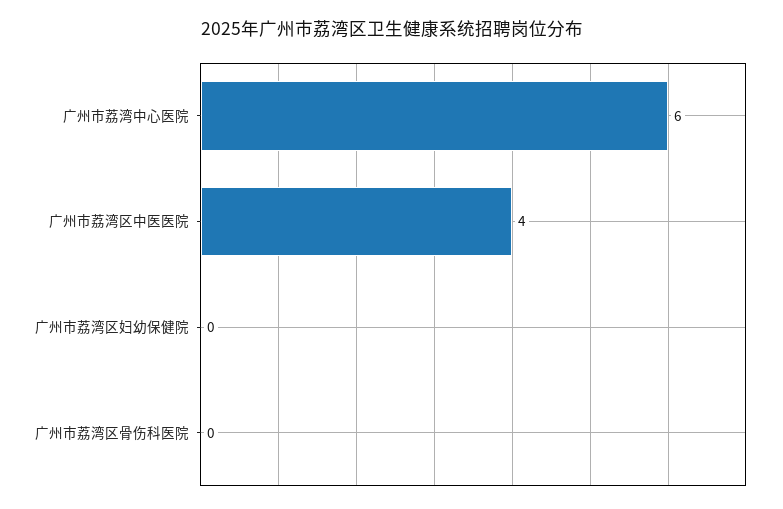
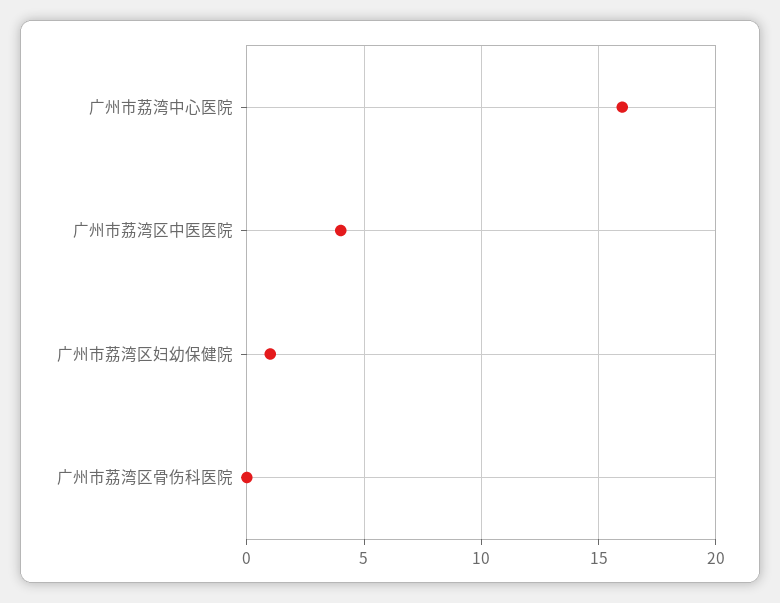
广州市荔湾中心医院: 6 -> 16
广州市荔湾区妇幼保健院: 0 -> 1

